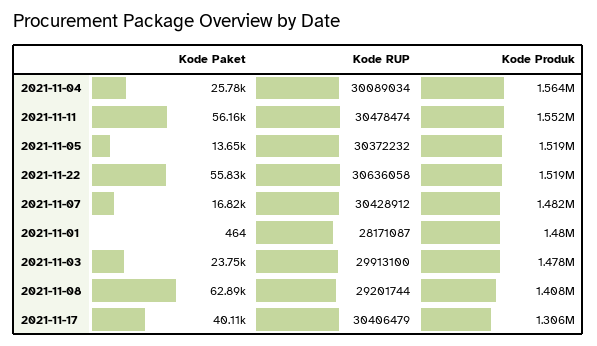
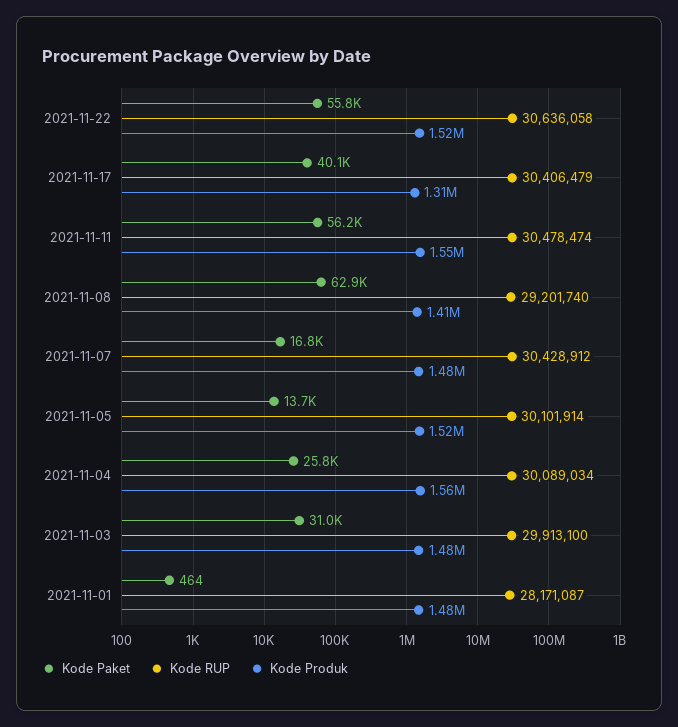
Kode RUP, 2021-11-05: 30372232 -> 30101914
Kode Paket, 2021-11-03: 23750 -> 31000
Kode RUP, 2021-11-08: 29201744 -> 29201740

